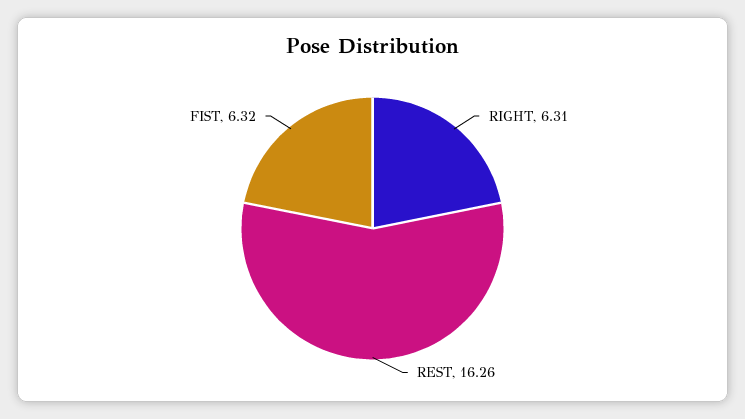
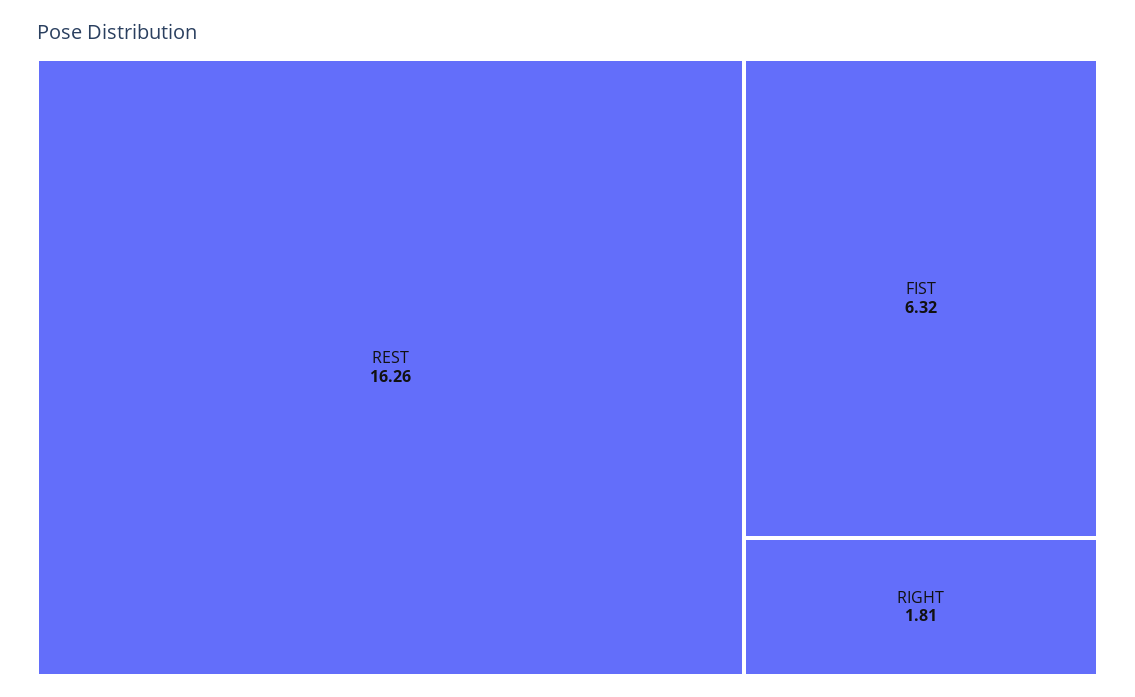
RIGHT: 6.31 -> 1.81

